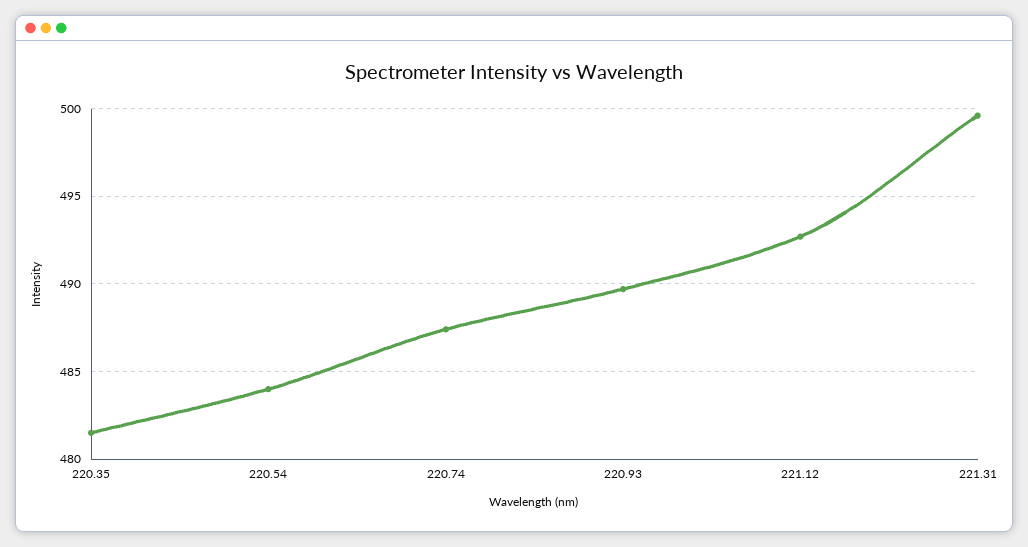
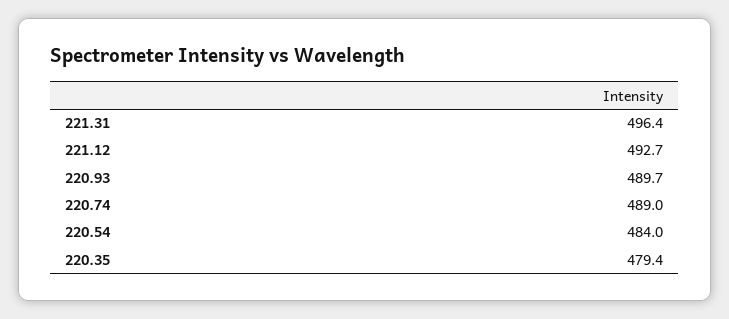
220.35: 481.5 -> 479.4
220.74: 487.5 -> 489
221.31: 499.5 -> 496.4

